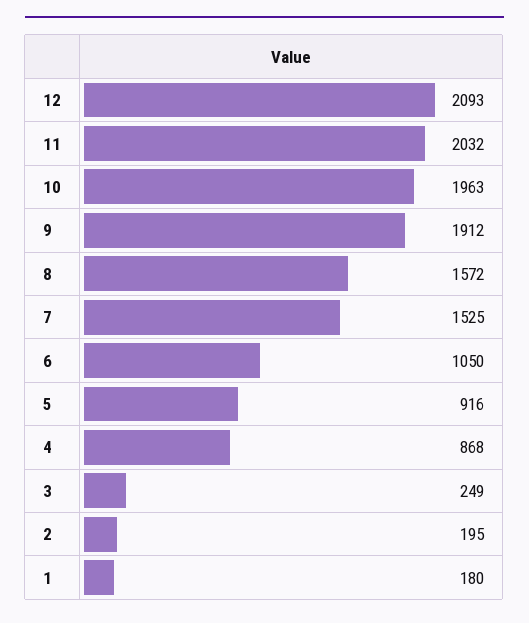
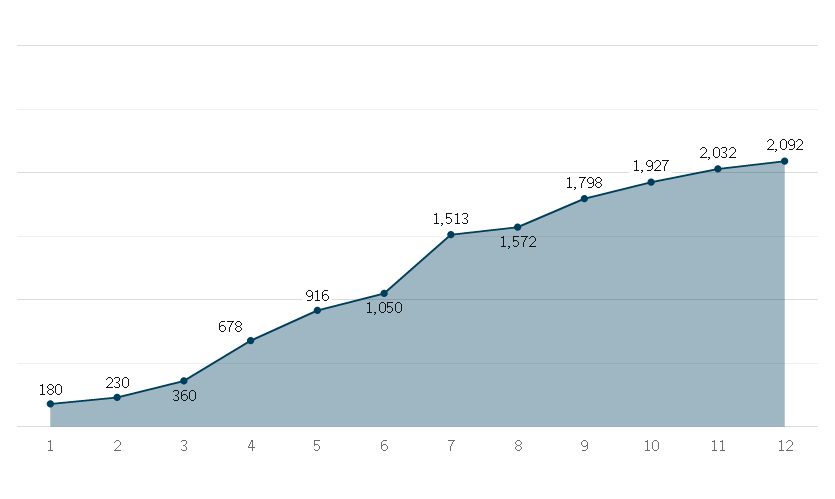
12: 2093 -> 2092
10: 1963 -> 1927
9: 1912 -> 1798
7: 1525 -> 1513
4: 868 -> 678
3: 249 -> 360
2: 195 -> 230

